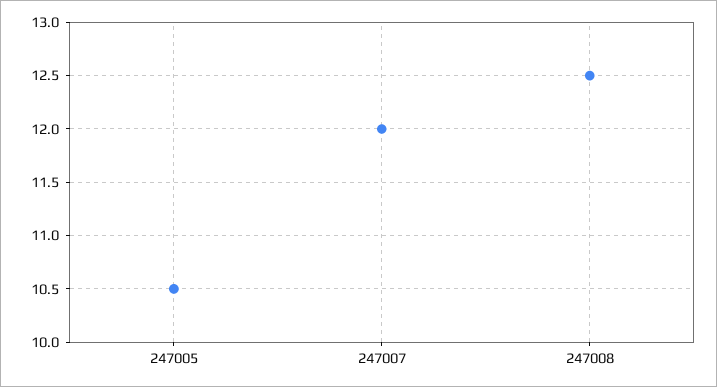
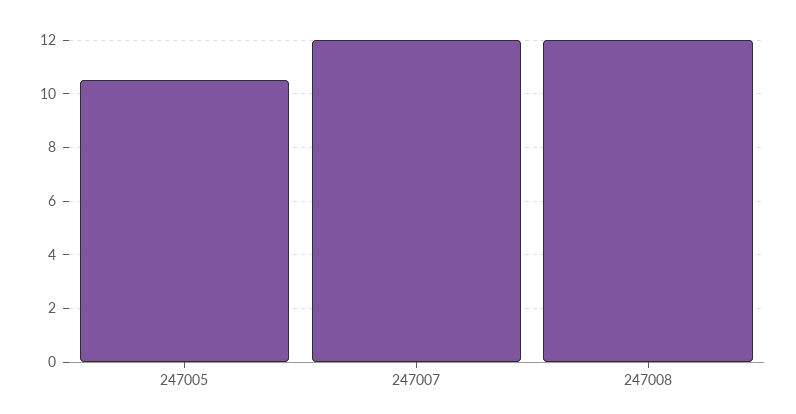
247008: 12.5 -> 12

